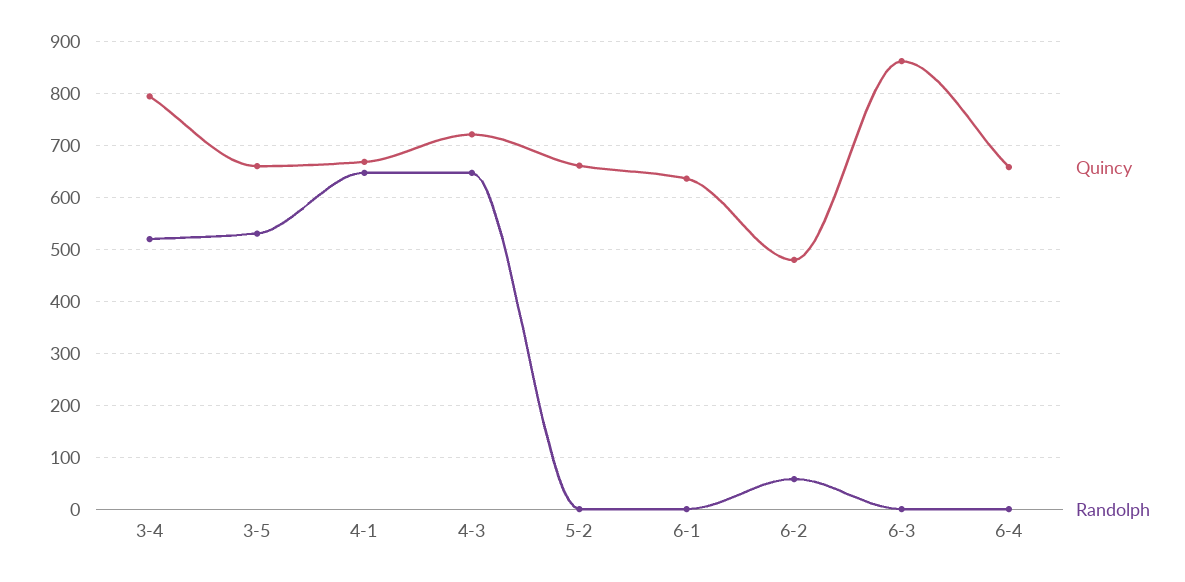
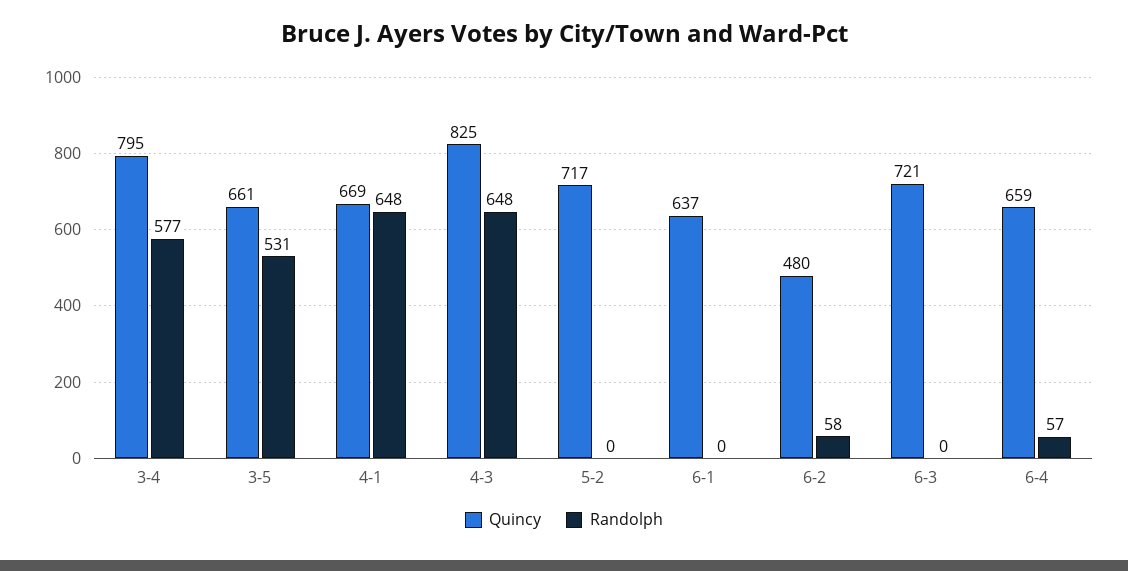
Randolph, 3-4: 520 -> 577
Quincy, 4-3: 720 -> 825
Quincy, 5-2: 660 -> 717
Quincy, 6-3: 860 -> 721
Randolph, 6-4: 0 -> 57

